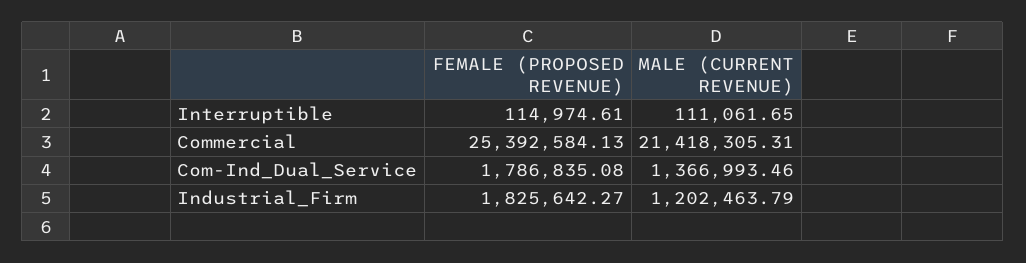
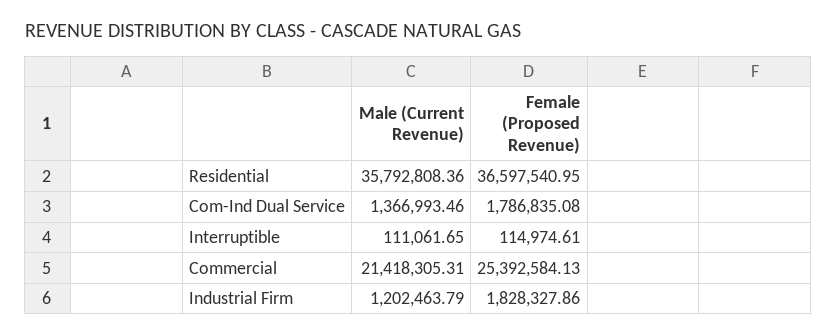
FEMALE (PROPOSED REVENUE), Industrial_Firm: 1825642.27 -> 1828327.86
MALE (CURRENT REVENUE), Residential: none -> 35792808.36
FEMALE (PROPOSED REVENUE), Residential: none -> 36597540.95

